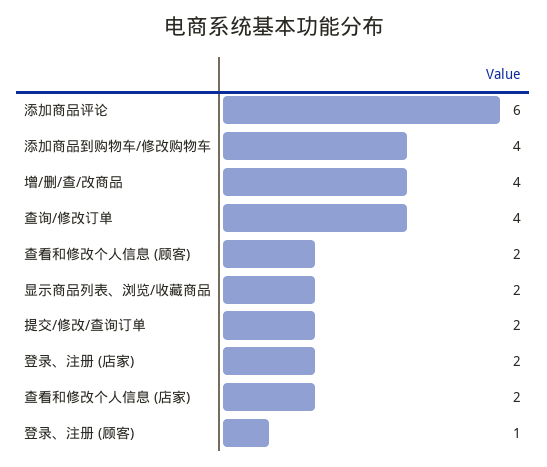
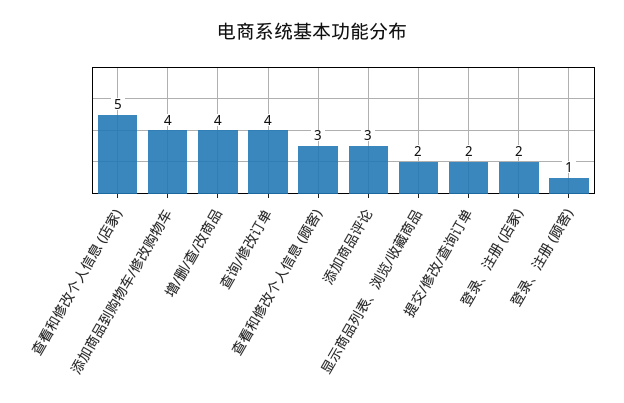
添加商品评论: 6 -> 3
查看和修改个人信息 (顾客): 2 -> 3
查看和修改个人信息 (店家): 2 -> 5

